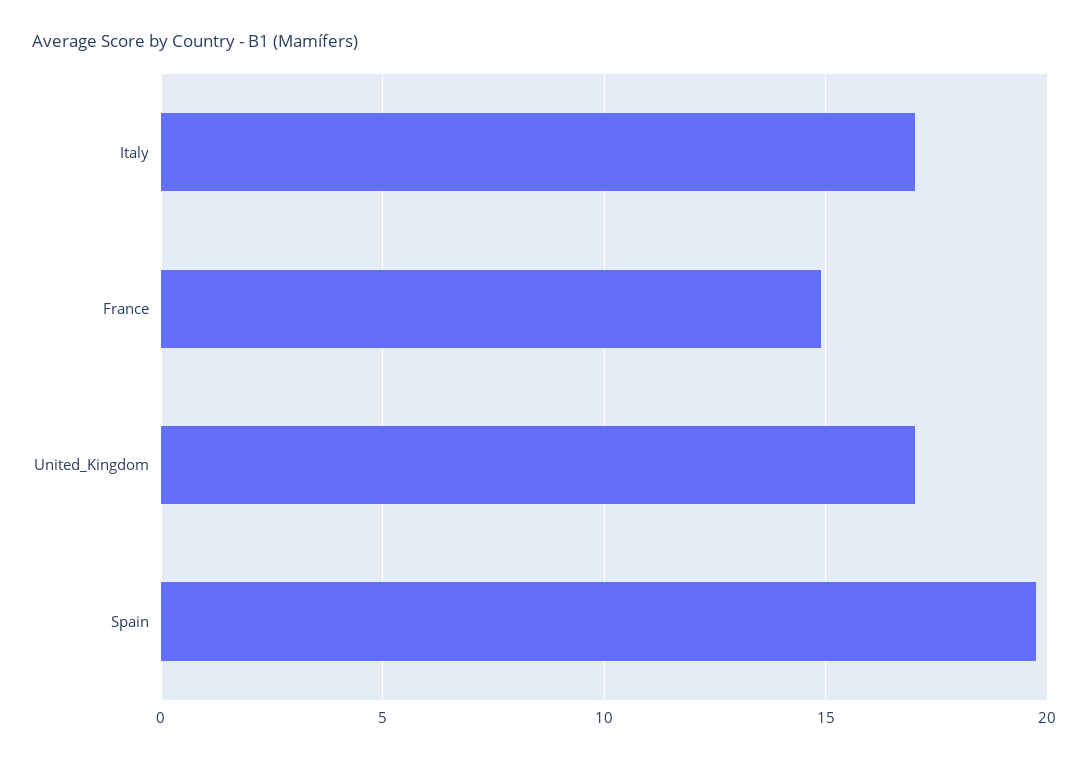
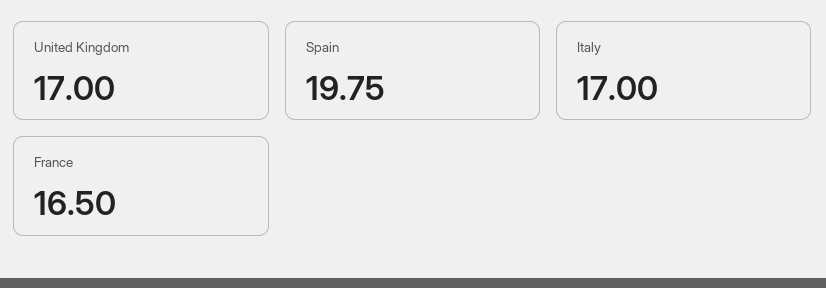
France: 15 -> 16.5

